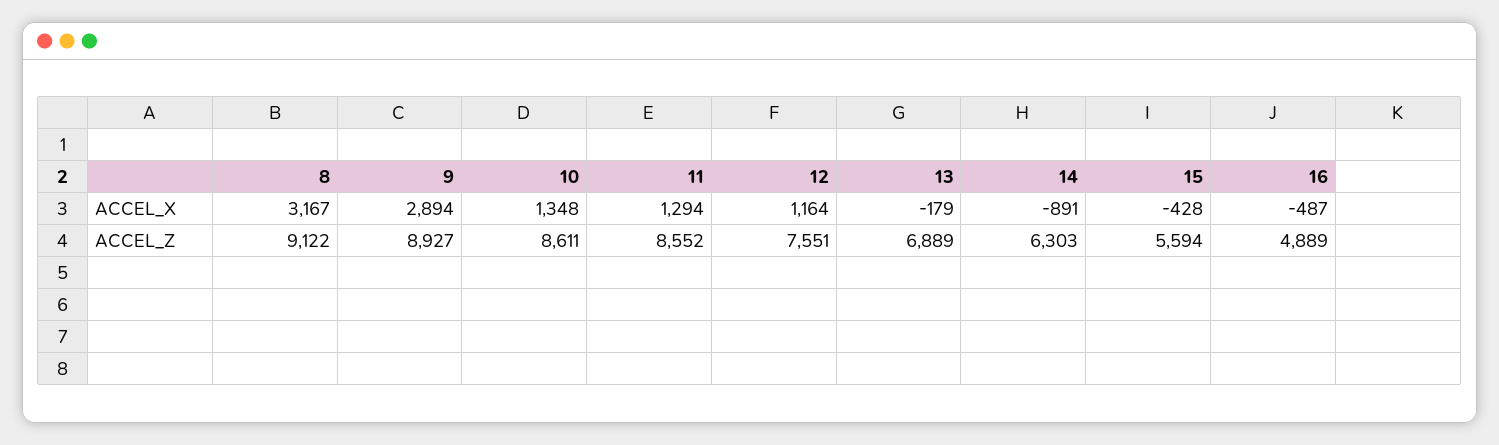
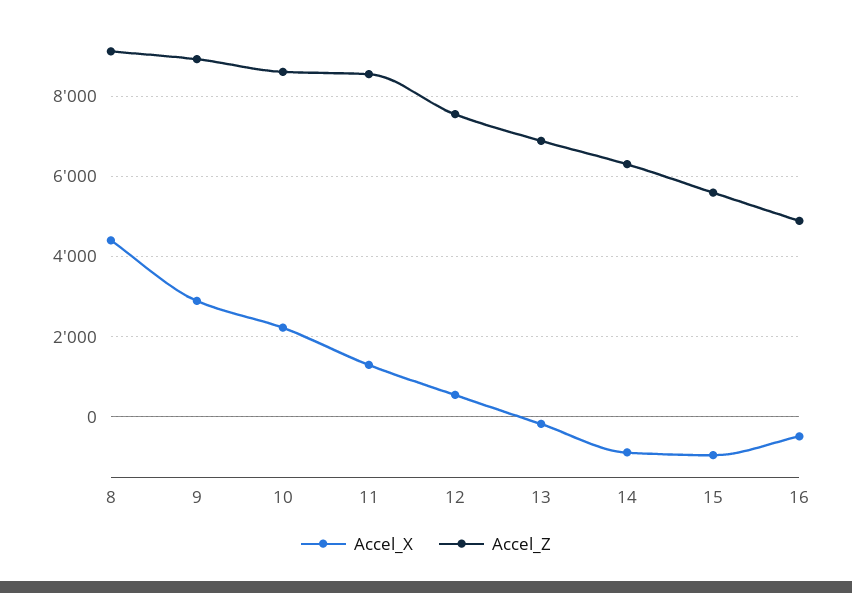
ACCEL_X, 8: 3167 -> 4400
ACCEL_X, 10: 1348 -> 2200
ACCEL_X, 12: 1164 -> 600
ACCEL_X, 15: -428 -> -1000

